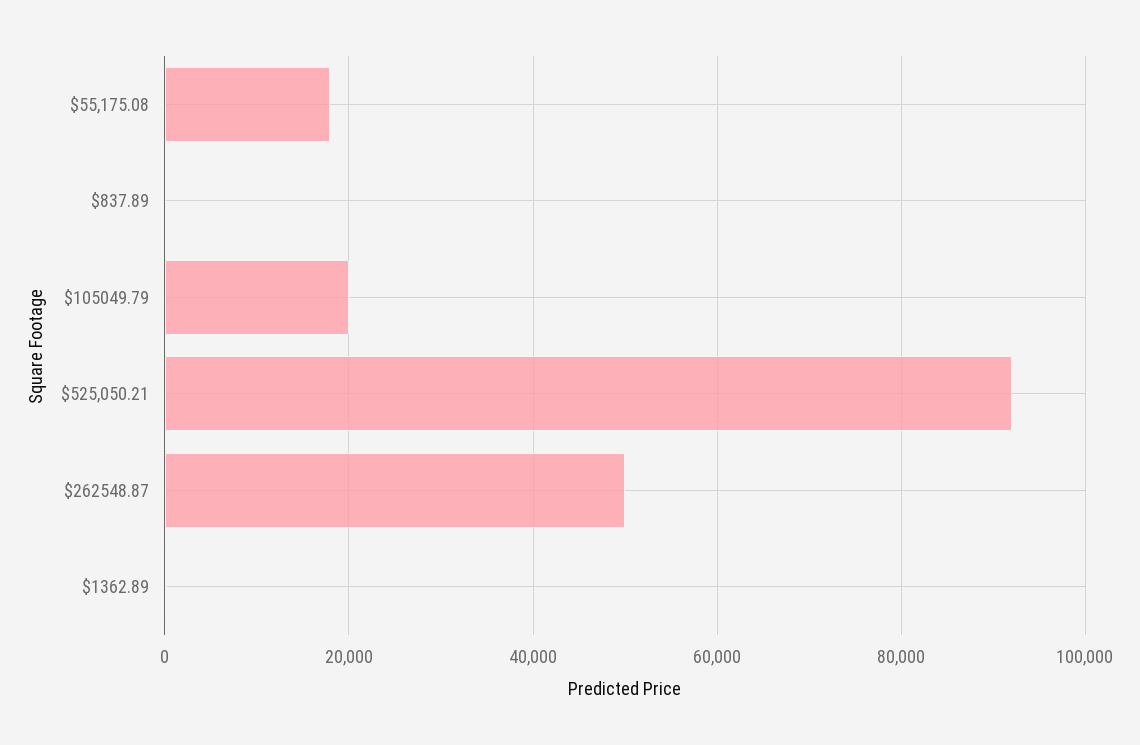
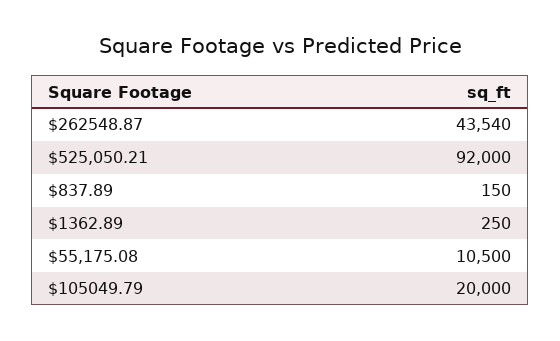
$55,175.08: 18000 -> 10500
$262548.87: 50000 -> 43540

